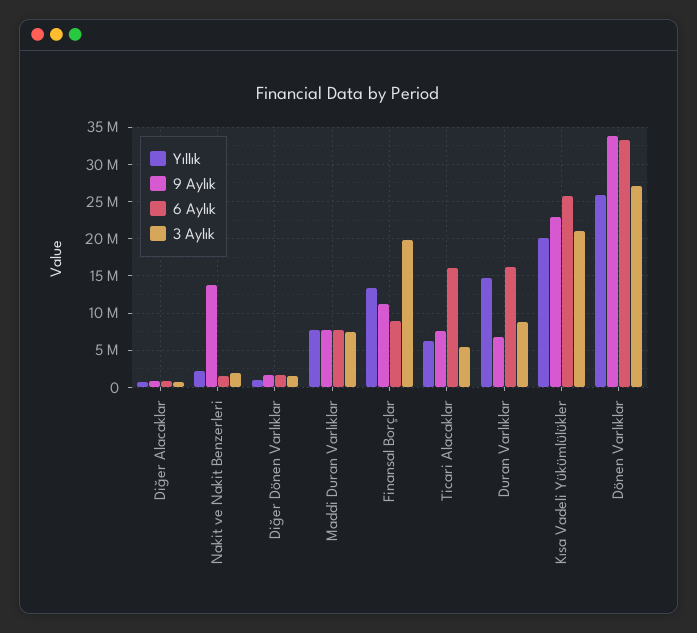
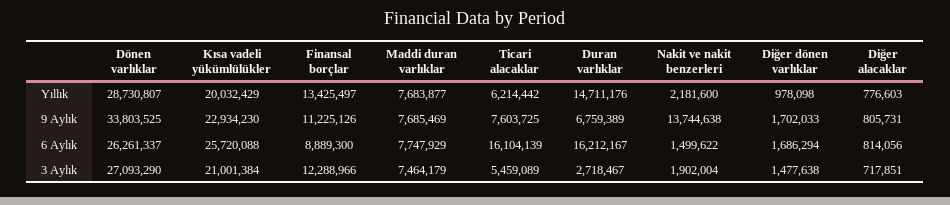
3 Aylık, Finansal Borçlar: 20000000 -> 12288966
3 Aylık, Duran Varlıklar: 9000000 -> 2718467
Yıllık, Dönen Varlıklar: 26000000 -> 28730807
6 Aylık, Dönen Varlıklar: 33000000 -> 26261337

